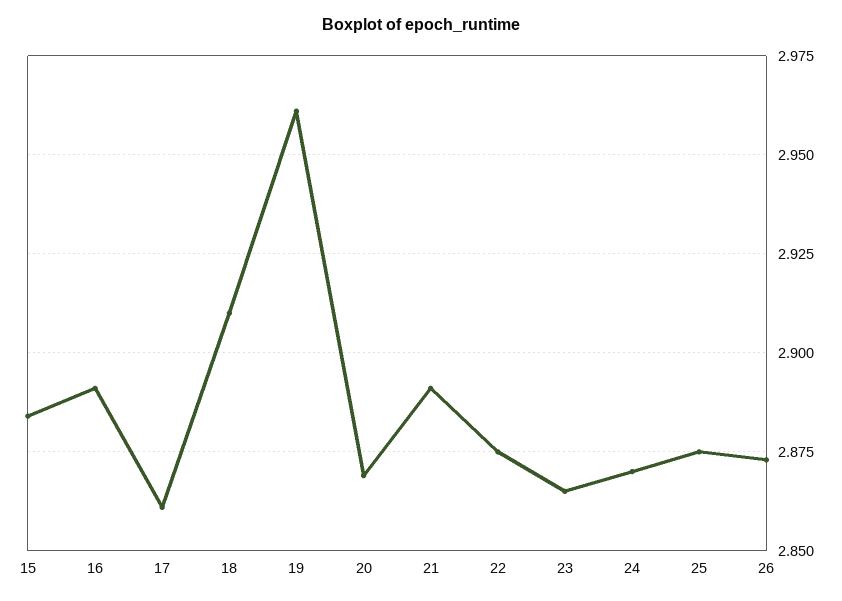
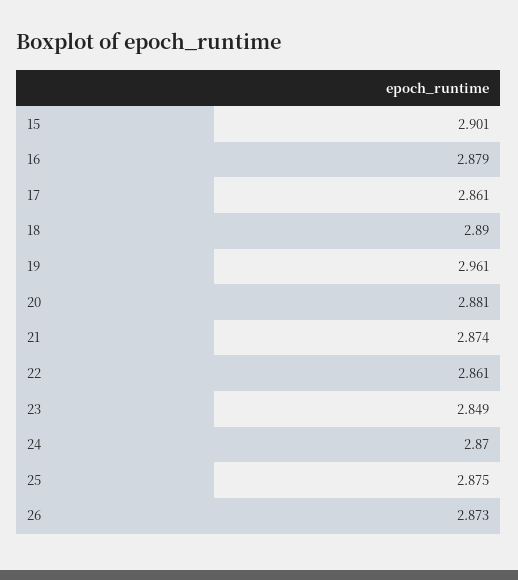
15: 2.885 -> 2.901
16: 2.89 -> 2.879
18: 2.91 -> 2.89
20: 2.87 -> 2.881
21: 2.89 -> 2.874
22: 2.875 -> 2.861
23: 2.865 -> 2.849

